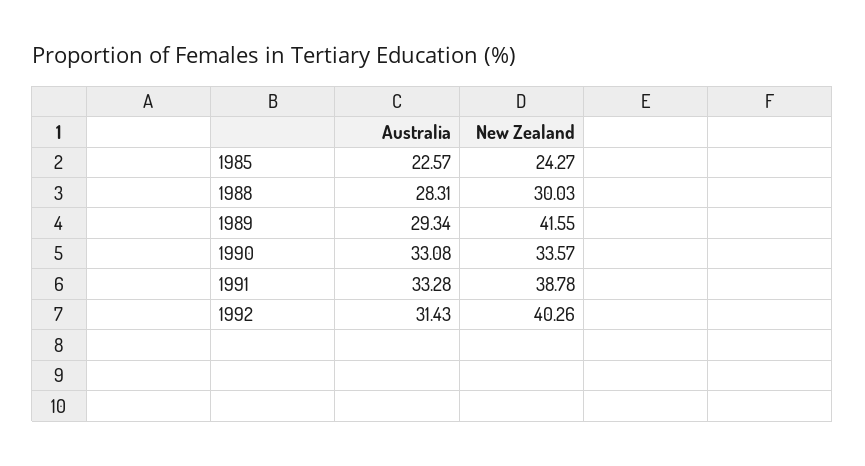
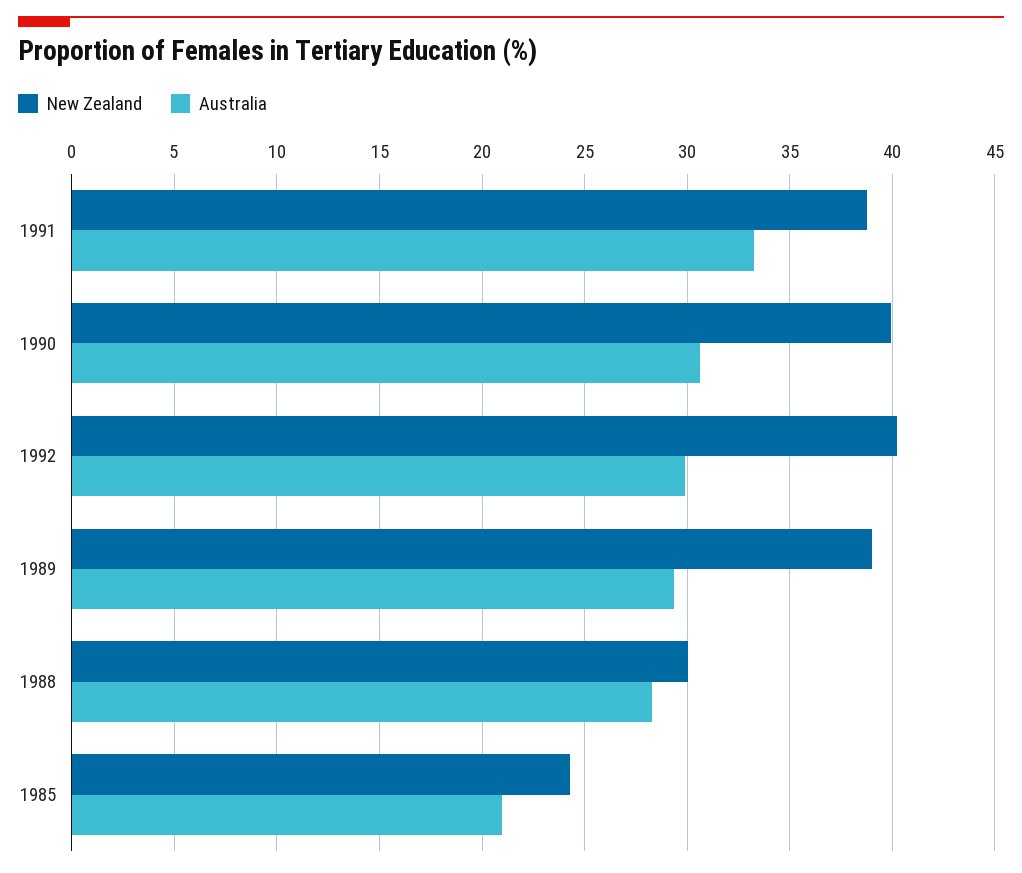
Australia, 1985: 22.57 -> 21
New Zealand, 1989: 41.55 -> 39
Australia, 1990: 33.08 -> 30.5
New Zealand, 1990: 33.57 -> 40
Australia, 1992: 31.43 -> 30

